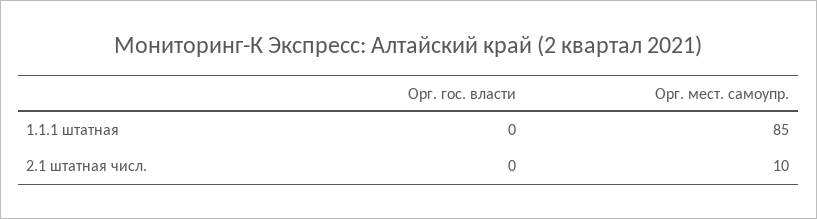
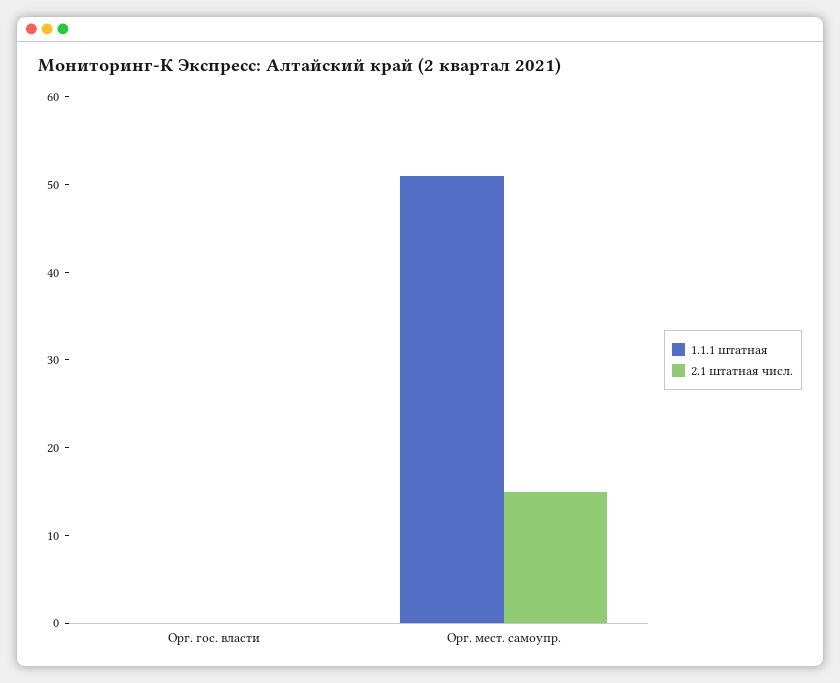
1.1.1 штатная, Орг. мест. самоупр.: 85 -> 51
2.1 штатная числ., Орг. мест. самоупр.: 10 -> 15

